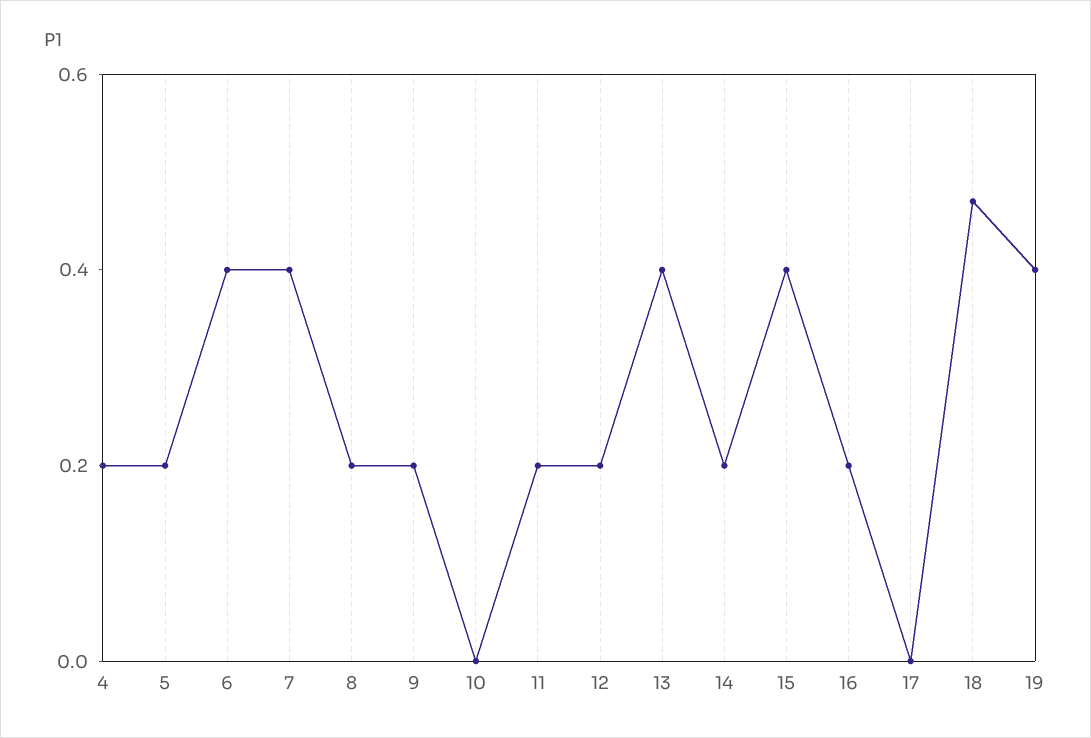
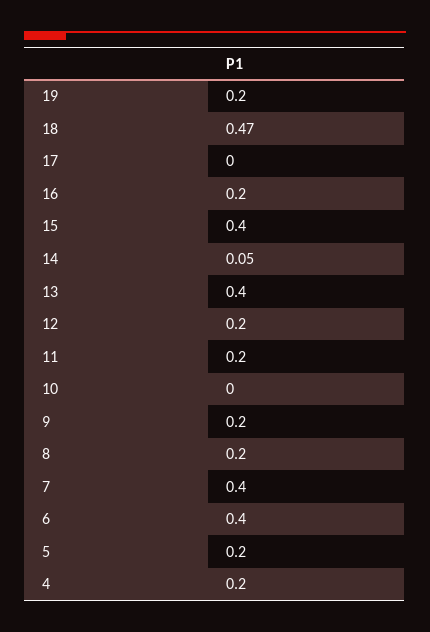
14: 0.2 -> 0.05
19: 0.4 -> 0.2

